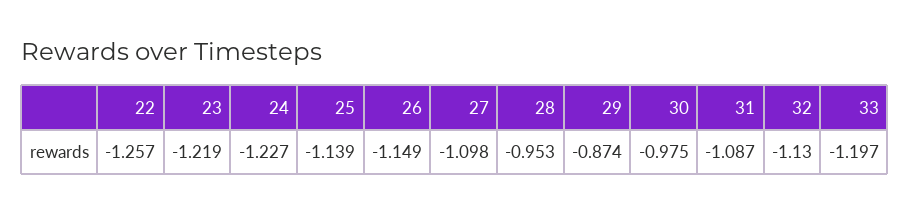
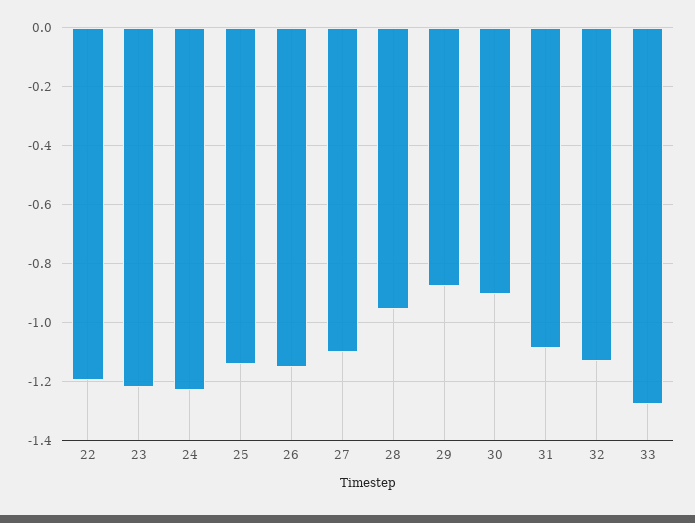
22: -1.257 -> -1.2
30: -0.975 -> -0.9
33: -1.197 -> -1.275

